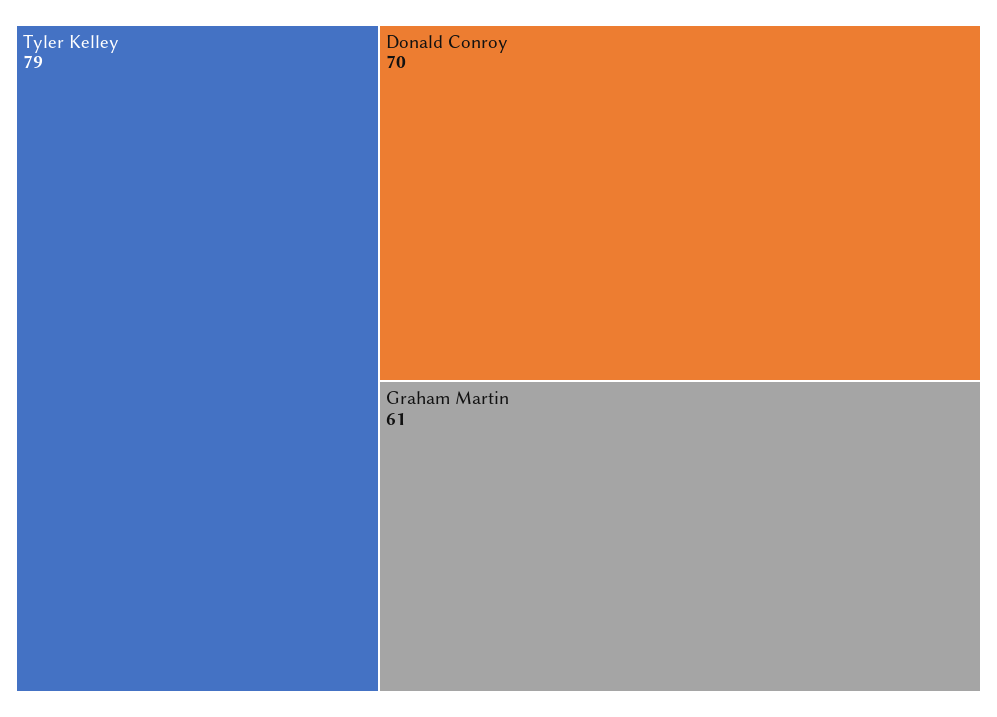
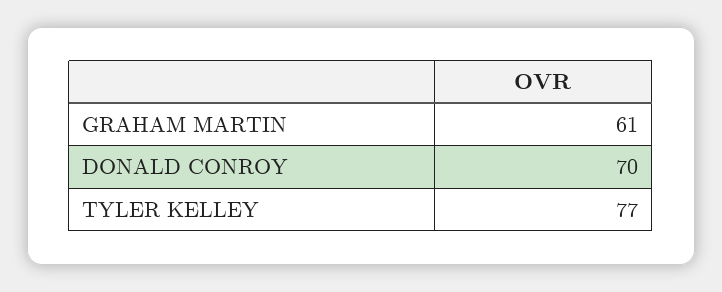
Tyler Kelley: 79 -> 77

